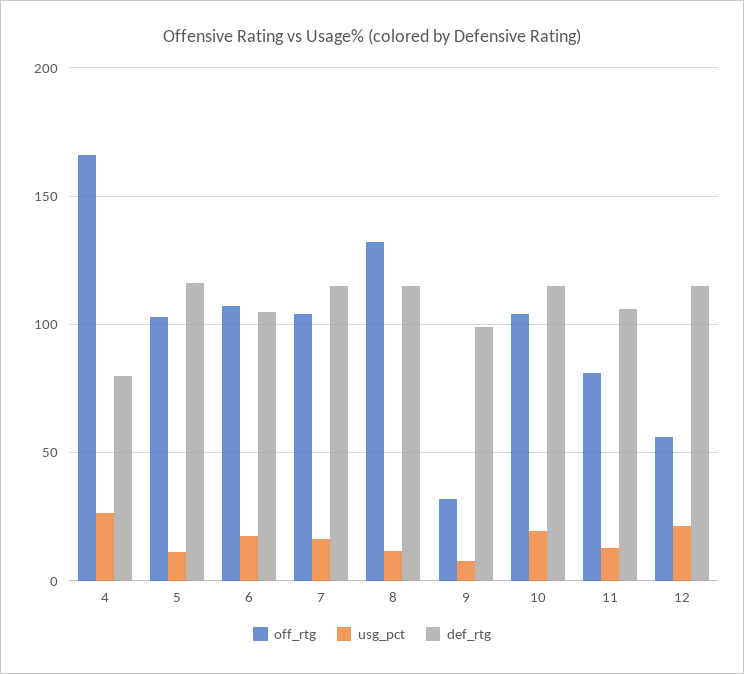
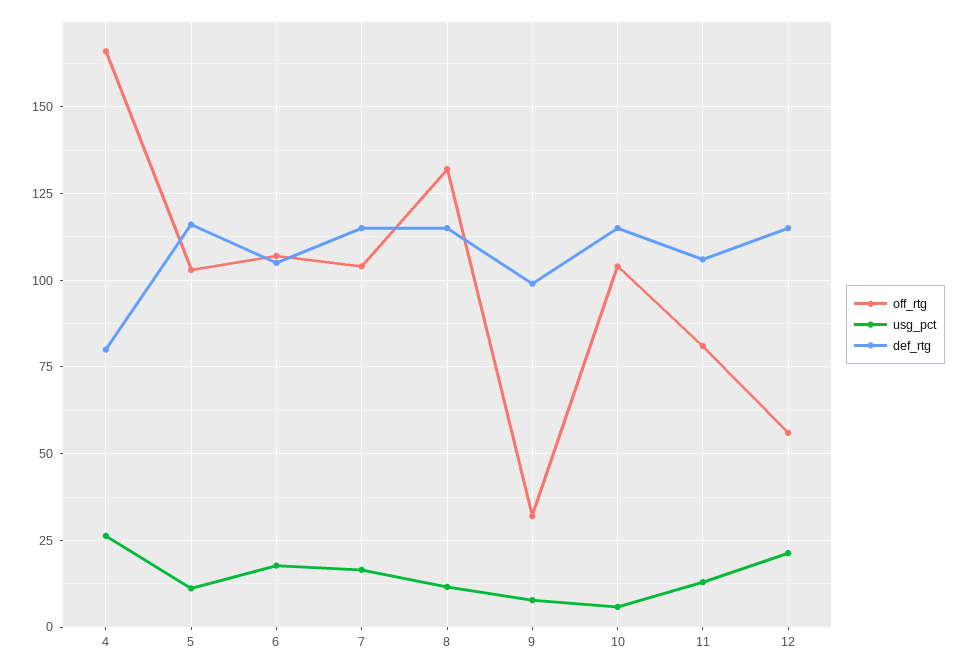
usg_pct, 10: 20 -> 5

